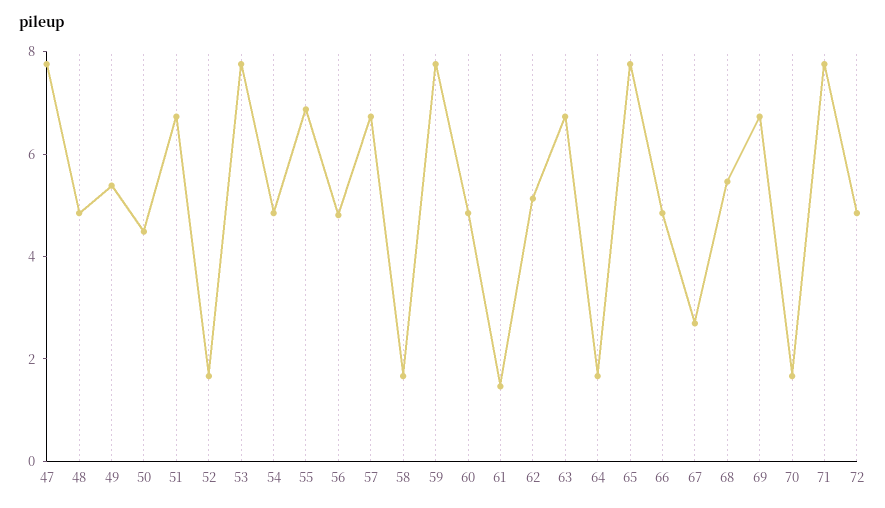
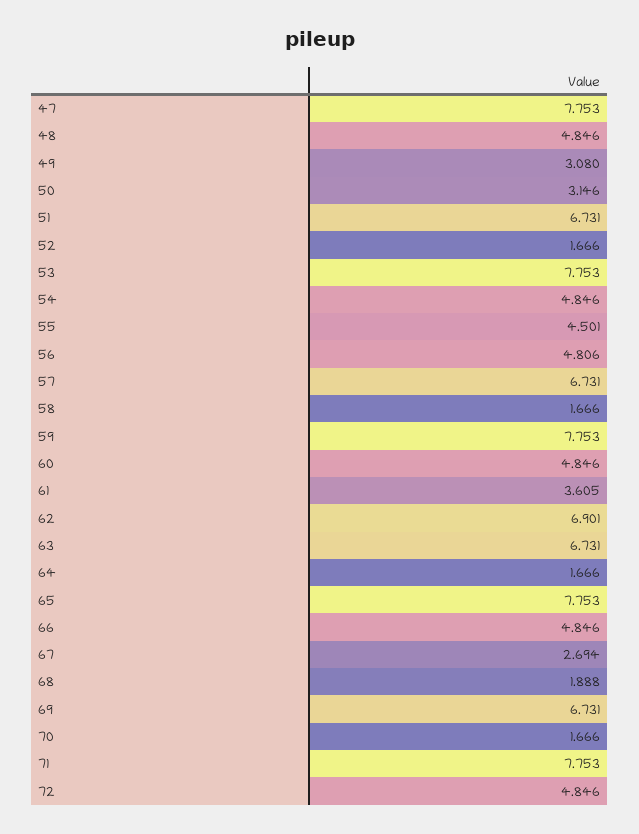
49: 5.5 -> 3.08
50: 4.5 -> 3.146
55: 7 -> 4.501
61: 1.5 -> 3.605
62: 5 -> 6.901
68: 5.5 -> 1.888

